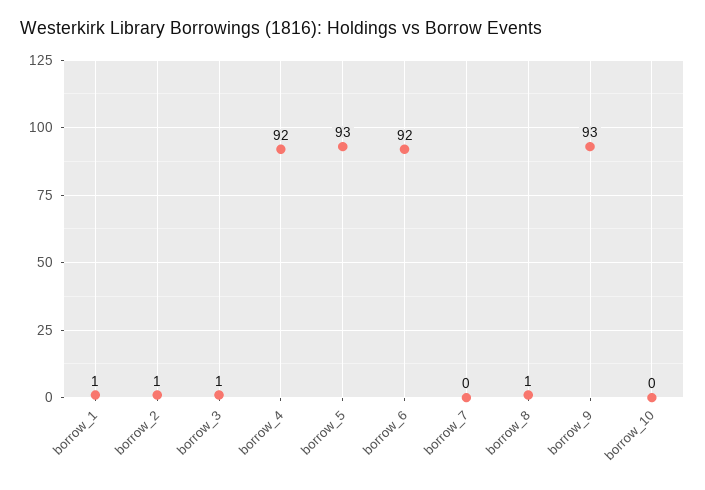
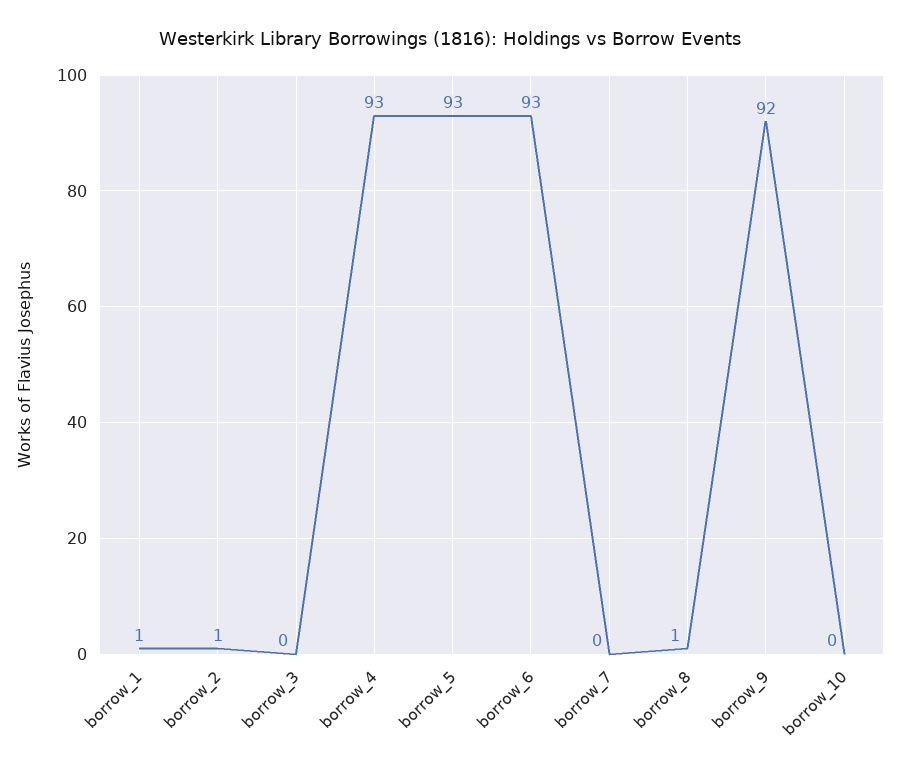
borrow_3: 1 -> 0
borrow_4: 92 -> 93
borrow_6: 92 -> 93
borrow_9: 93 -> 92

